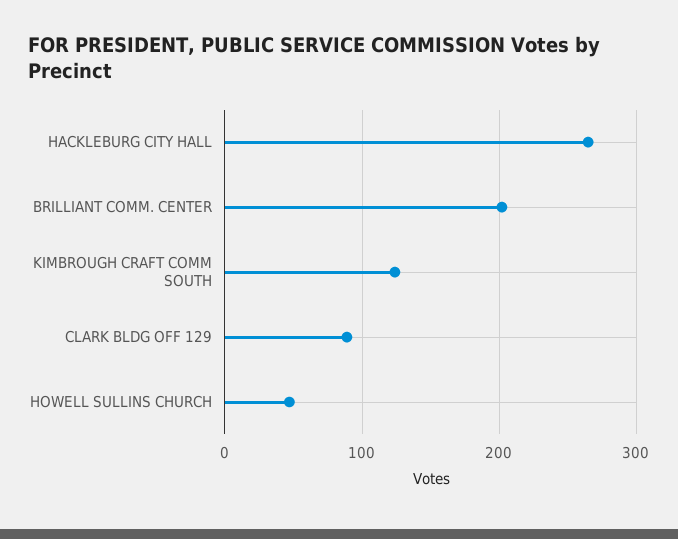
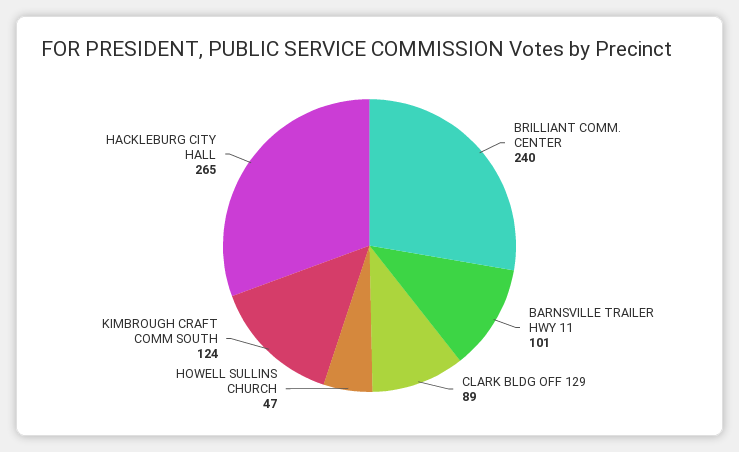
BRILLIANT COMM. CENTER: 200 -> 240
BARNSVILLE TRAILER HWY 11: none -> 101

